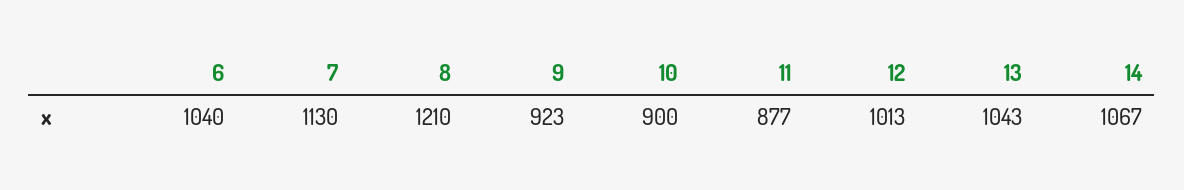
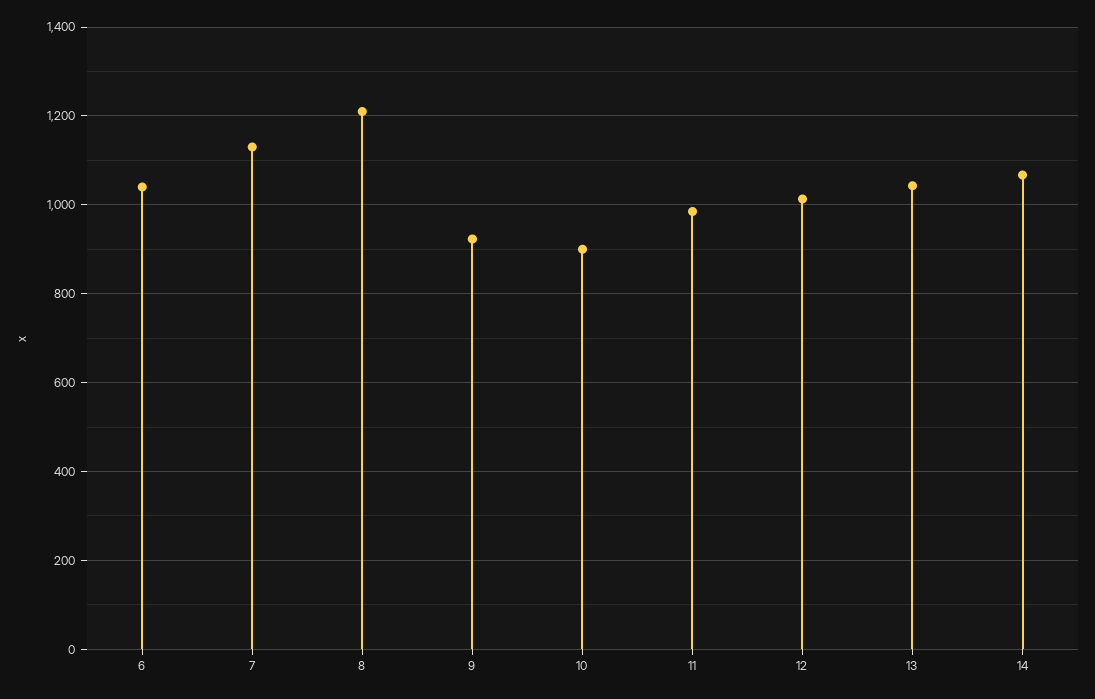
11: 877 -> 980

